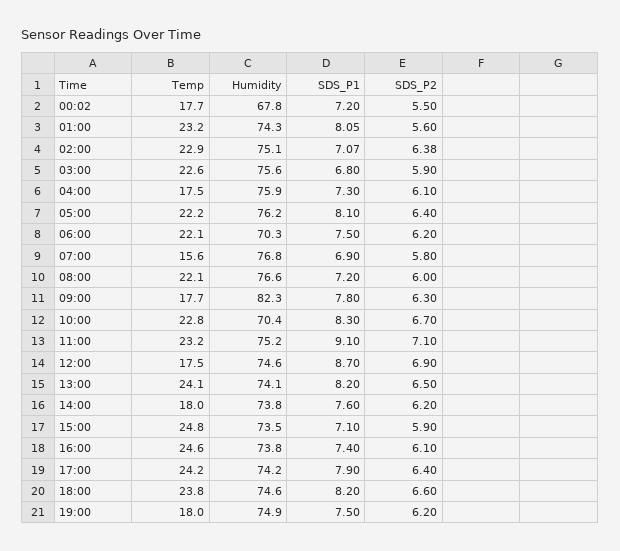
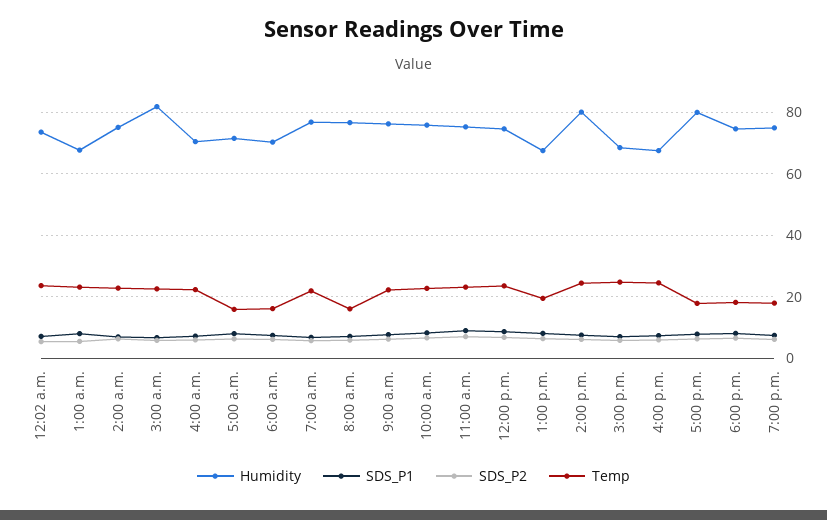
Temp, 00:02: 17.7 -> 24
Humidity, 00:02: 67.8 -> 74
Humidity, 01:00: 74.3 -> 68
Humidity, 03:00: 75.6 -> 82
Temp, 04:00: 17.5 -> 22
Humidity, 04:00: 75.9 -> 70
Temp, 05:00: 22.2 -> 16
Humidity, 05:00: 76.2 -> 72
Temp, 06:00: 22.1 -> 16
Temp, 07:00: 15.6 -> 22
Temp, 08:00: 22.1 -> 16
Temp, 09:00: 17.7 -> 22
Humidity, 09:00: 82.3 -> 76
Humidity, 10:00: 70.4 -> 76
Temp, 12:00: 17.5 -> 24
Temp, 13:00: 24.1 -> 20
Humidity, 13:00: 74.1 -> 68
Temp, 14:00: 18 -> 24
Humidity, 14:00: 73.8 -> 80
Humidity, 15:00: 73.5 -> 68
Humidity, 16:00: 73.8 -> 68
Temp, 17:00: 24.2 -> 18
Humidity, 17:00: 74.2 -> 80
Temp, 18:00: 23.8 -> 18

